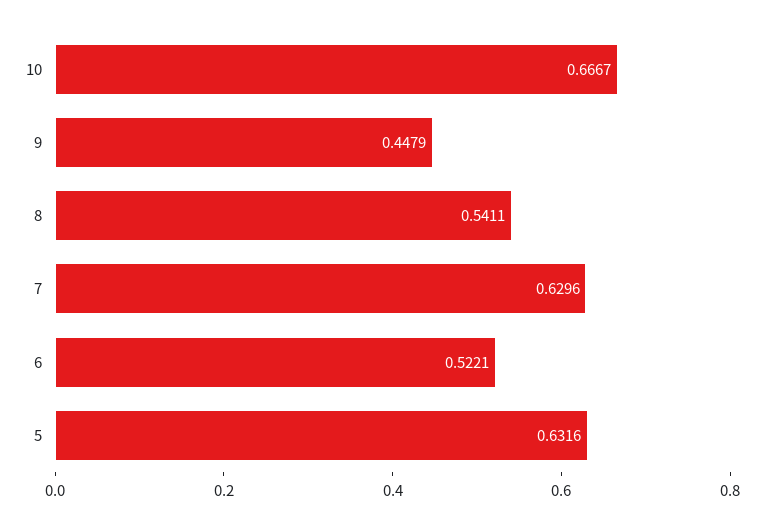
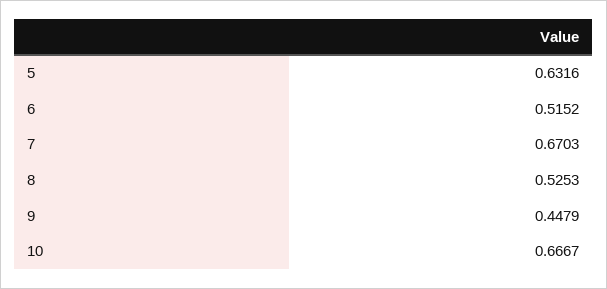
8: 0.5411 -> 0.5253
7: 0.6296 -> 0.6703
6: 0.5221 -> 0.5152

